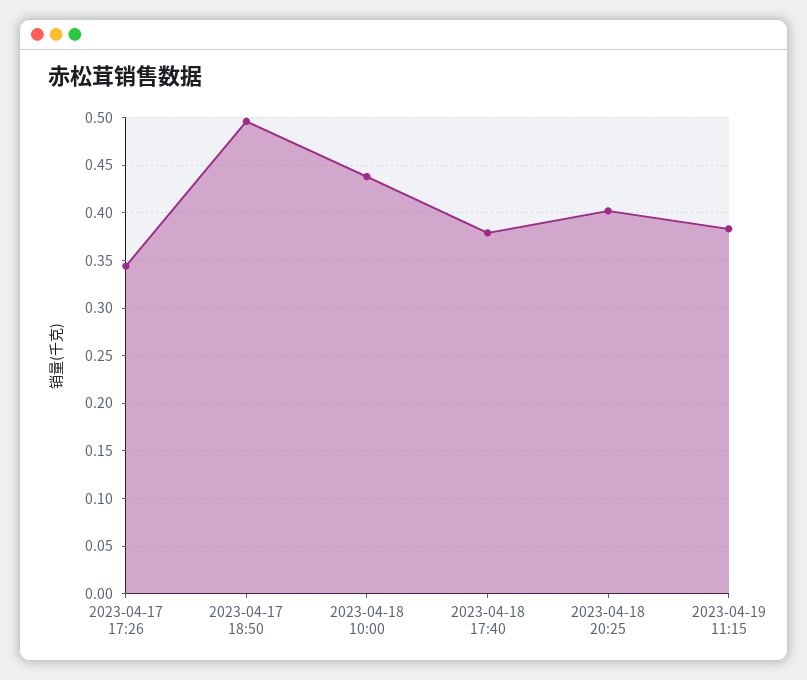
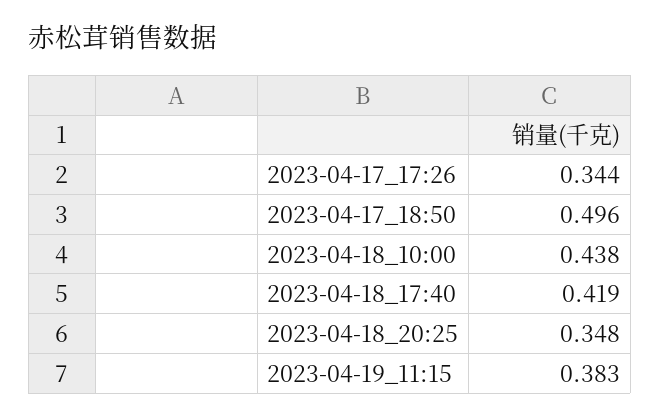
2023-04-18 17:40: 0.38 -> 0.419
2023-04-18 20:25: 0.4 -> 0.348

